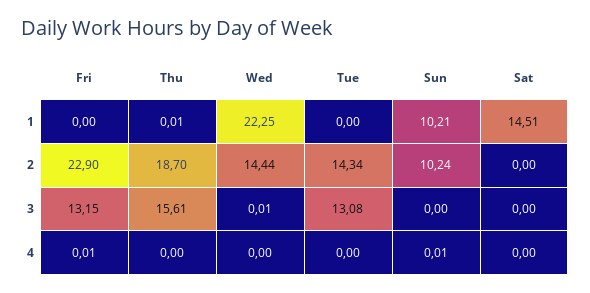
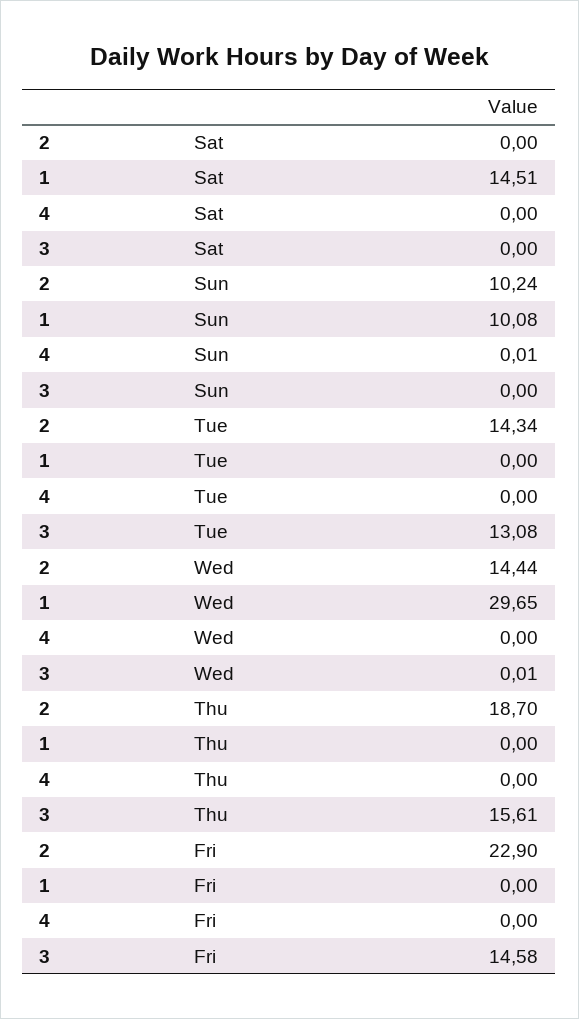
Thu, 1: 0.01 -> 0
Wed, 1: 22.25 -> 29.65
Sun, 1: 10.21 -> 10.08
Fri, 3: 13.15 -> 14.58
Fri, 4: 0.01 -> 0

